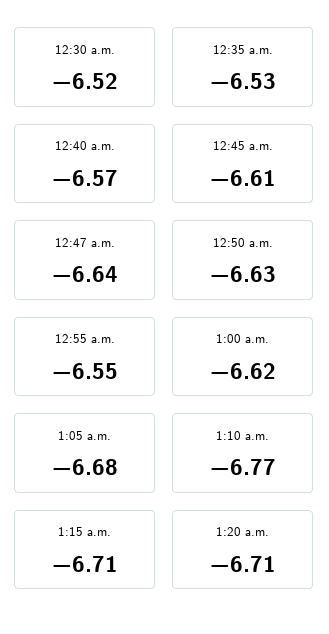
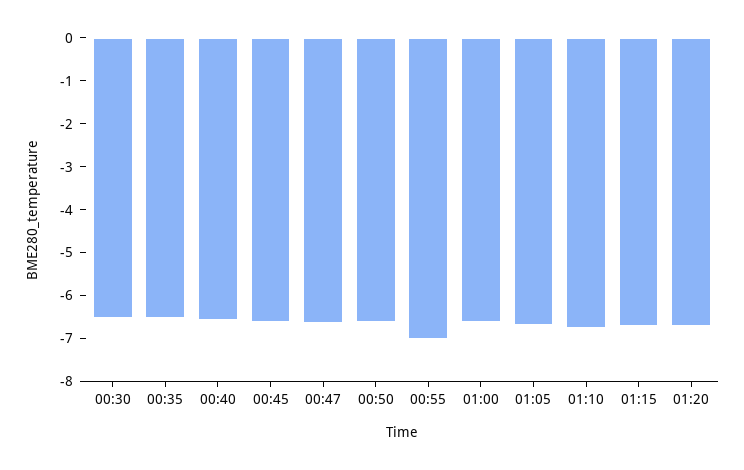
12:55 a.m.: -6.55 -> -7

